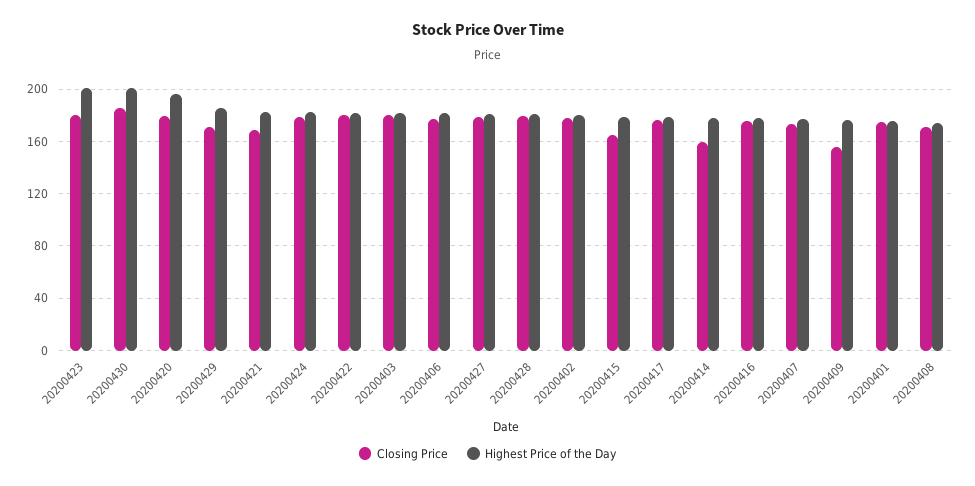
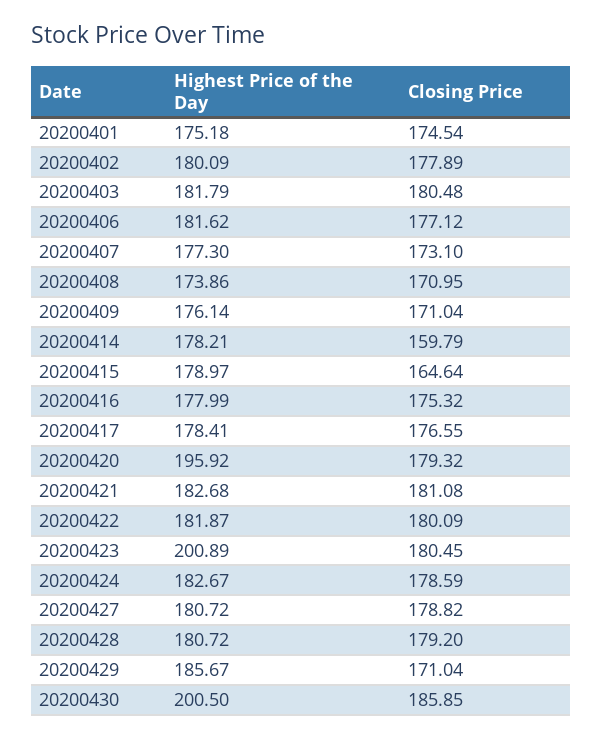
Closing Price, 20200421: 170 -> 181.08
Closing Price, 20200409: 155 -> 171.04

